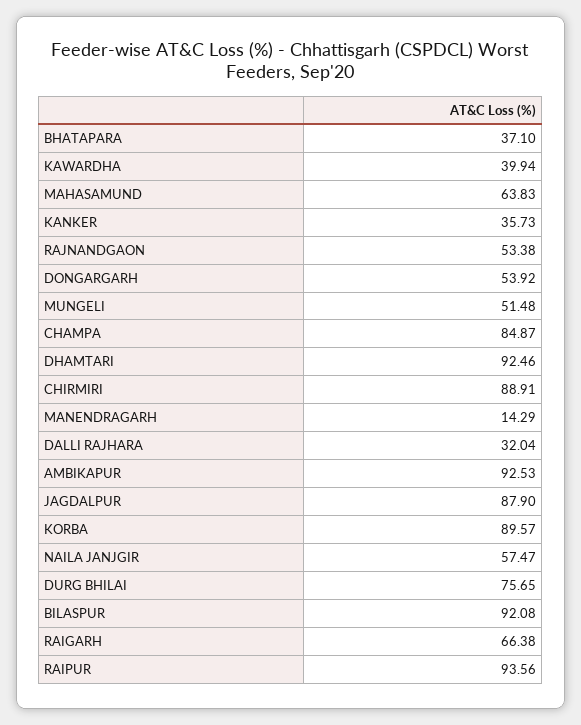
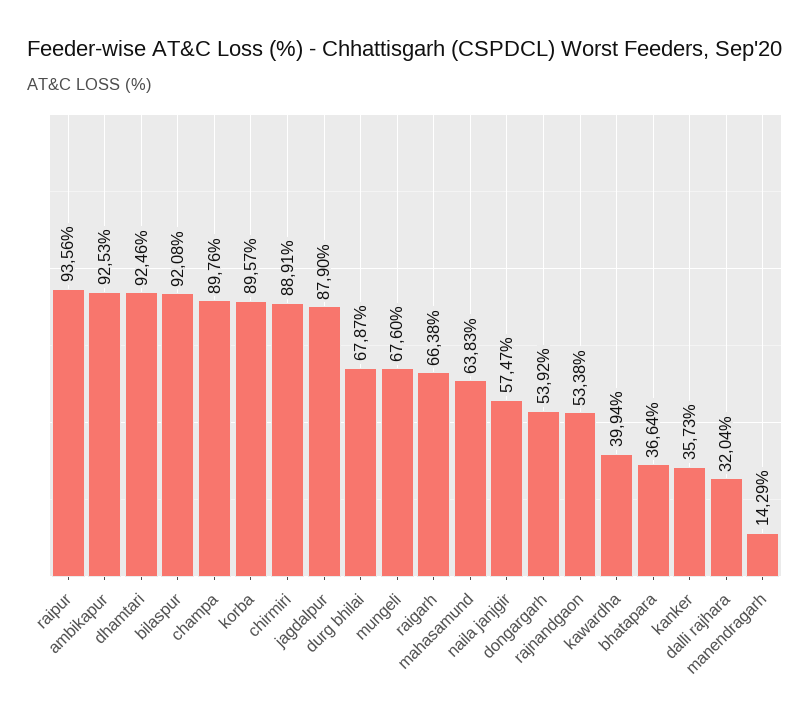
BHATAPARA: 37.1 -> 36.64
MUNGELI: 51.48 -> 67.6
CHAMPA: 84.87 -> 89.76
DURG BHILAI: 75.65 -> 67.87

